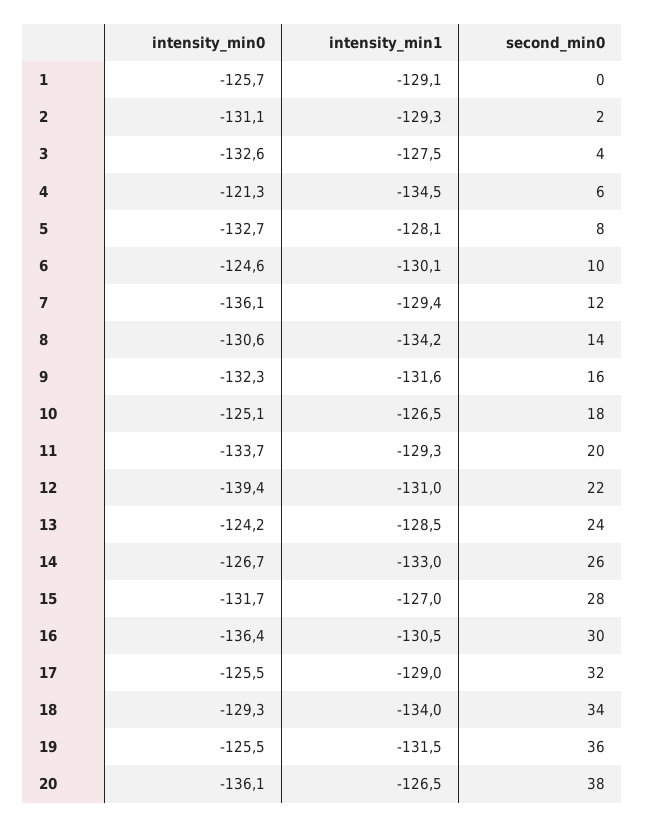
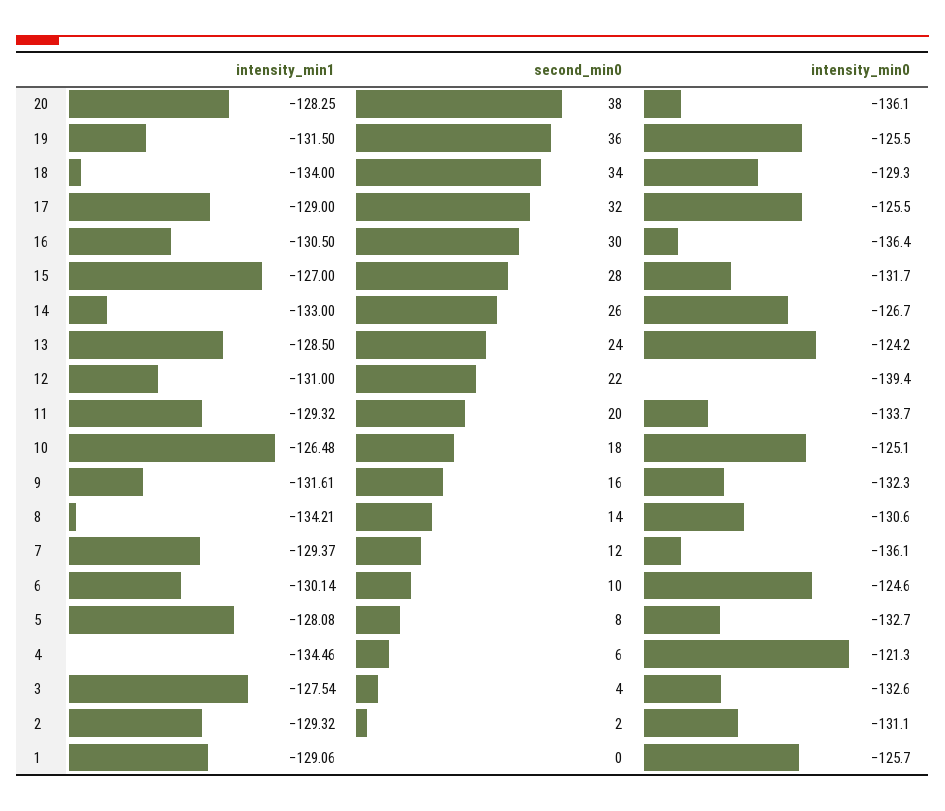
intensity_min1, 20: -126.5 -> -128.25

